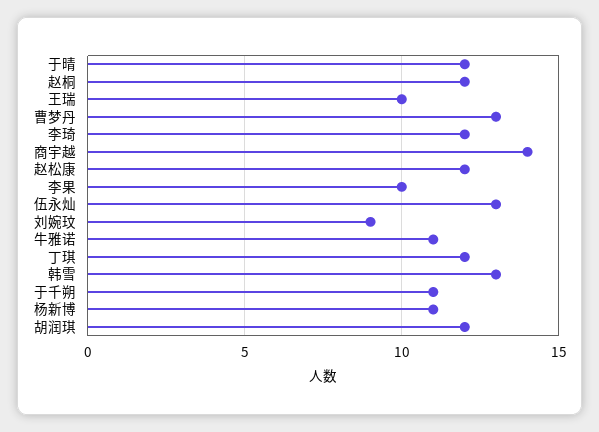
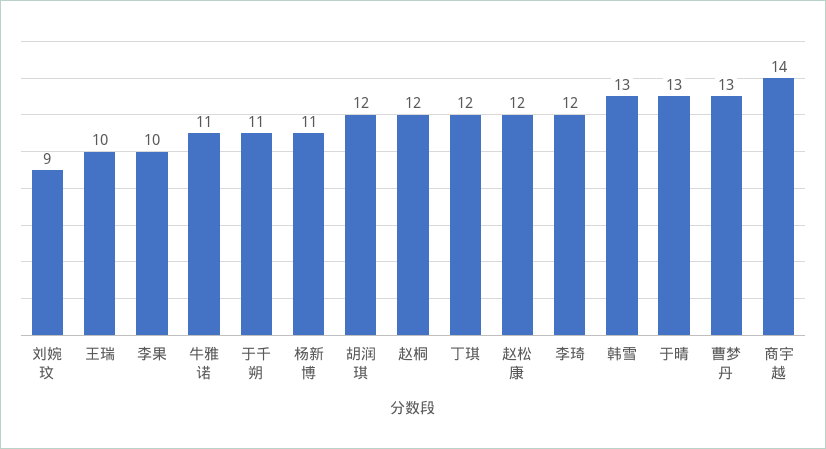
于晴: 12 -> 13
伍永灿: 13 -> none

